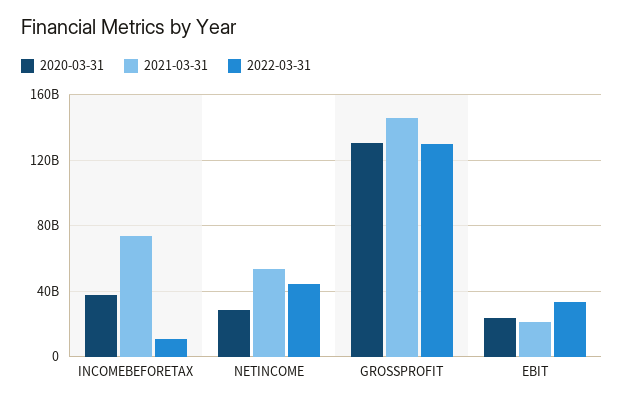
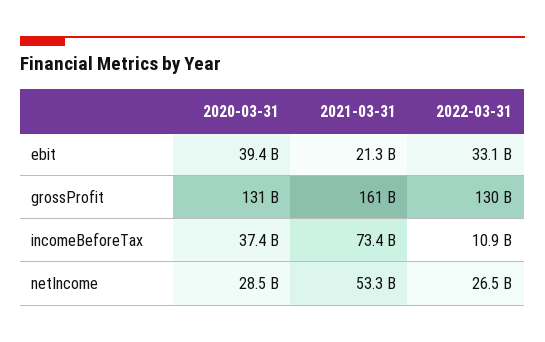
2022-03-31, NETINCOME: 45000000000 -> 26500000000
2021-03-31, GROSSPROFIT: 145000000000 -> 161000000000
2020-03-31, EBIT: 25000000000 -> 39400000000

